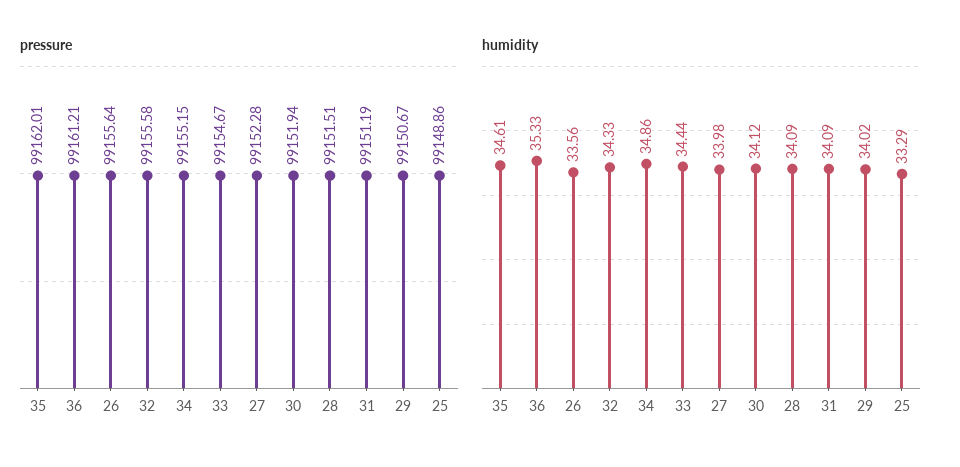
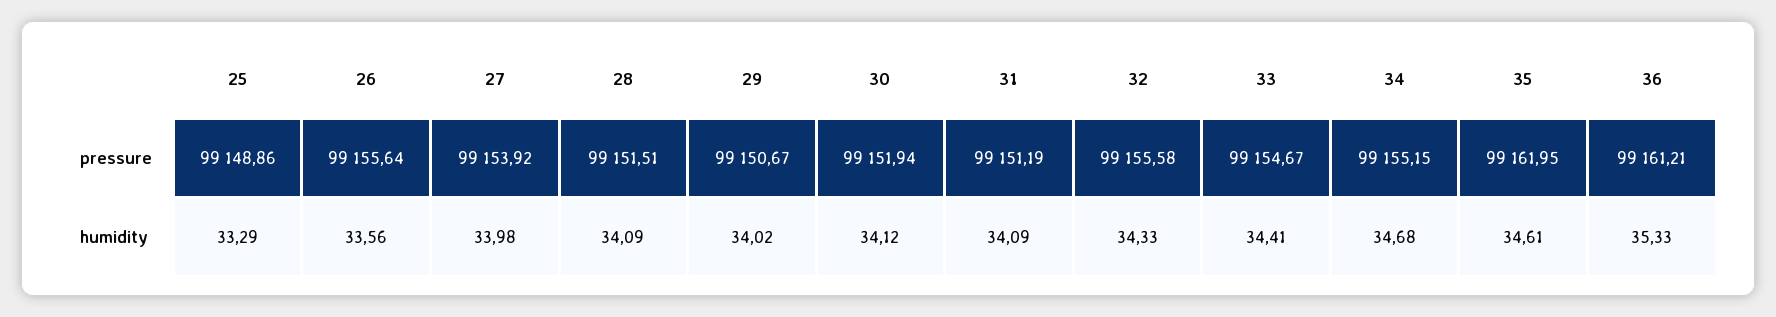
pressure, 35: 99162.01 -> 99161.95
pressure, 27: 99152.28 -> 99153.92
humidity, 34: 34.86 -> 34.68
humidity, 33: 34.44 -> 34.41

